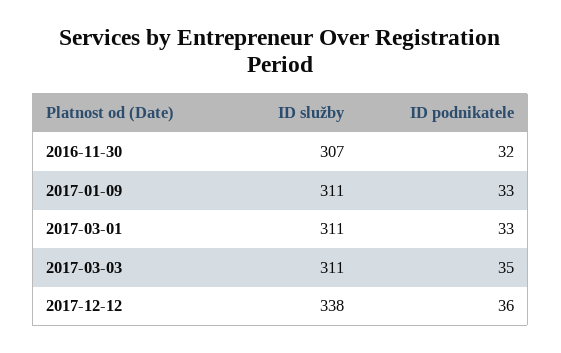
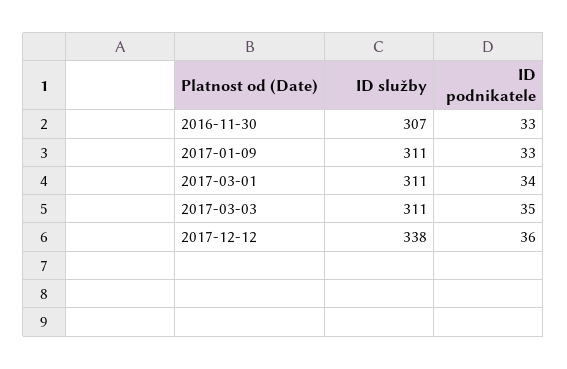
ID podnikatele, 2016-11-30: 32 -> 33
ID podnikatele, 2017-03-01: 33 -> 34

